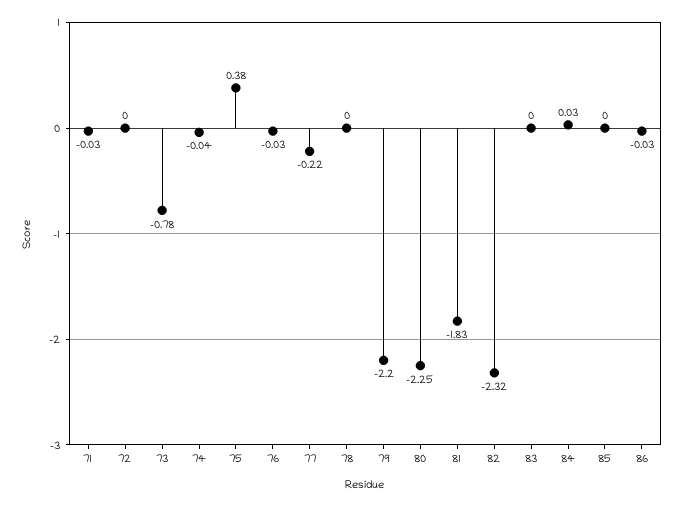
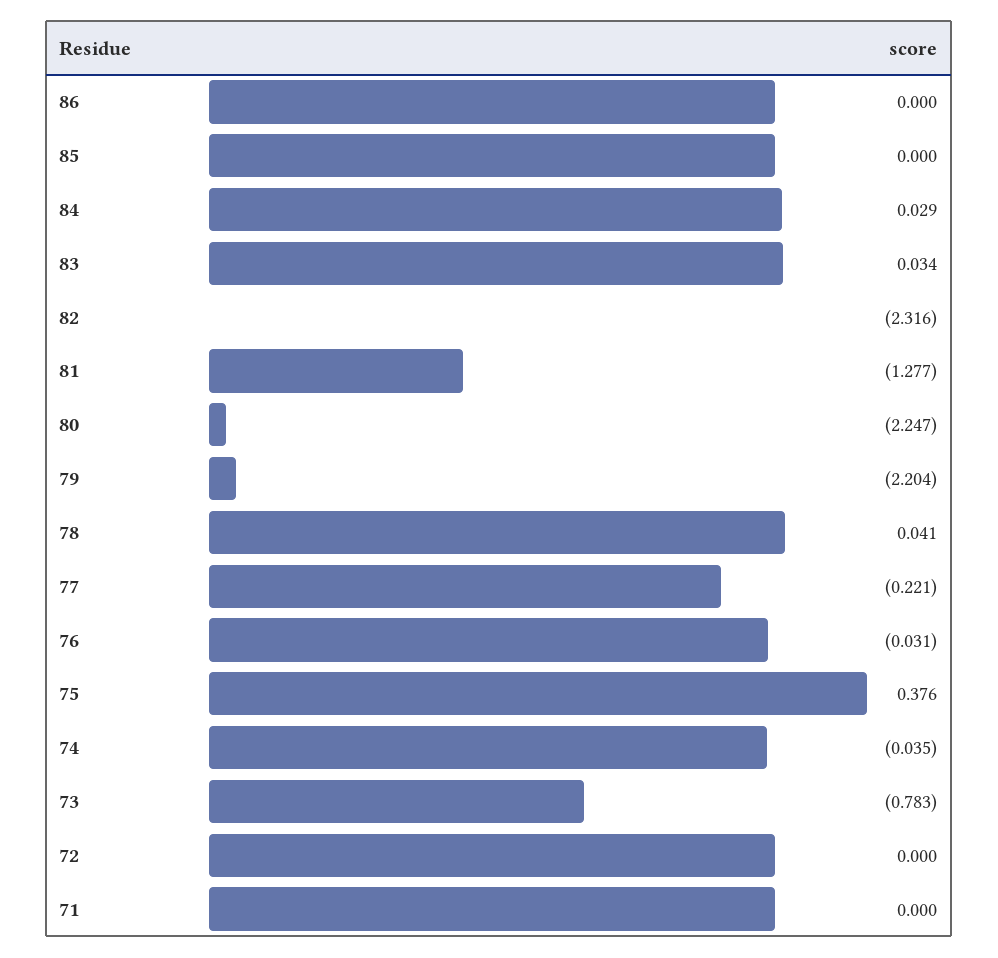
71: -0.03 -> 0
78: 0 -> 0.041
81: -1.83 -> -1.277
83: 0 -> 0.034
86: -0.03 -> 0

